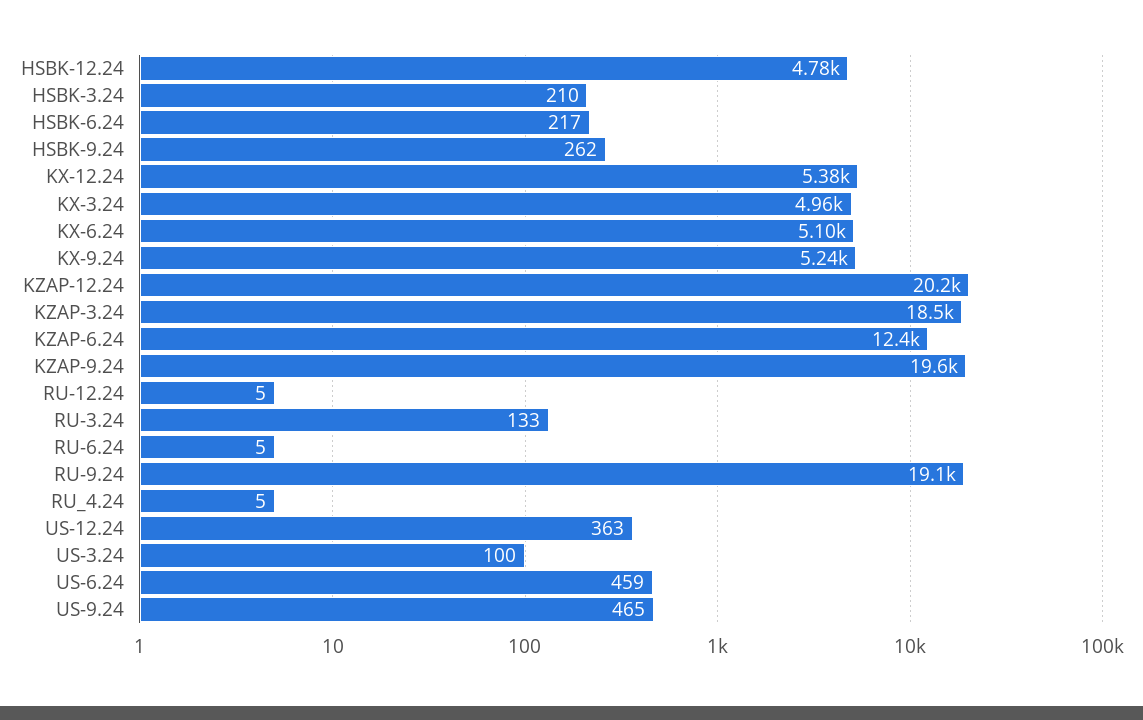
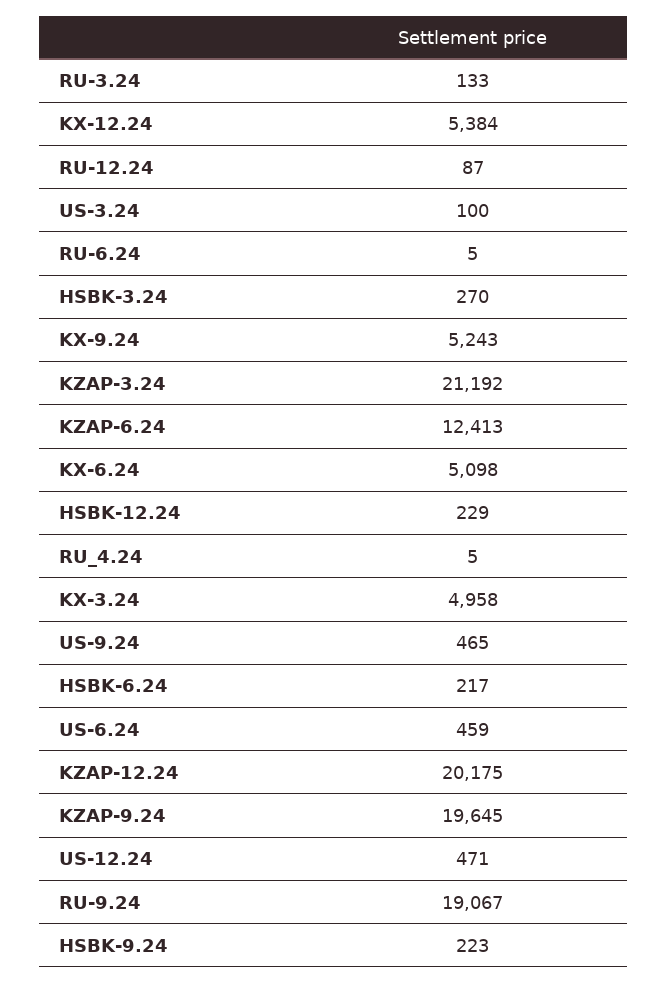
HSBK-12.24: 4780 -> 229
HSBK-3.24: 210 -> 270
HSBK-9.24: 262 -> 223
KZAP-3.24: 18500 -> 21192
RU-12.24: 5 -> 87
US-12.24: 363 -> 471

